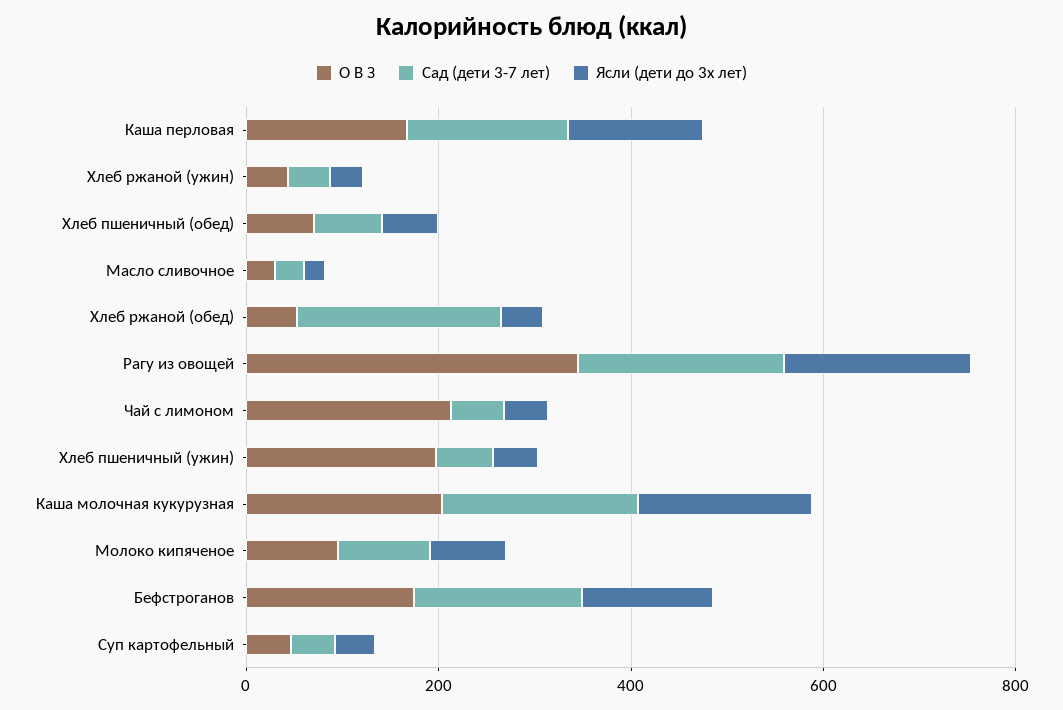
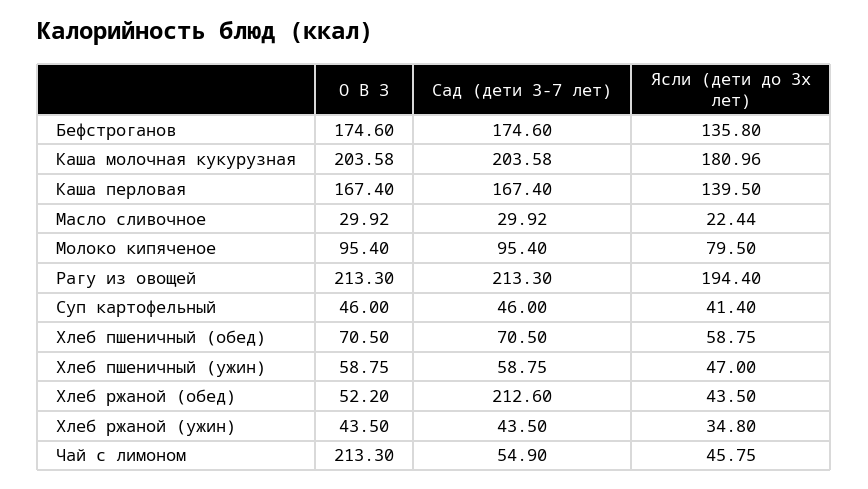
О В З, Рагу из овощей: 350 -> 213.3
О В З, Хлеб пшеничный (ужин): 200 -> 58.75

